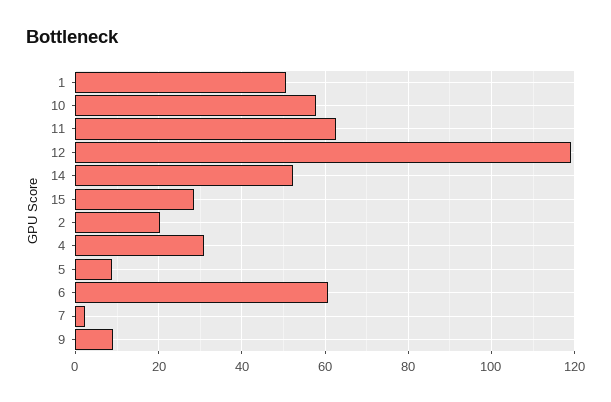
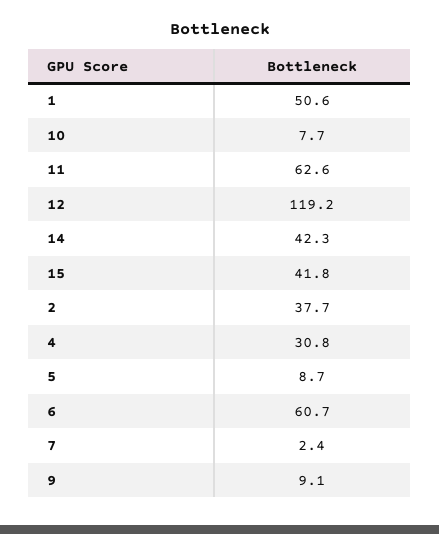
10: 58 -> 7.7
14: 52 -> 42.3
15: 28 -> 41.8
2: 20 -> 37.7

